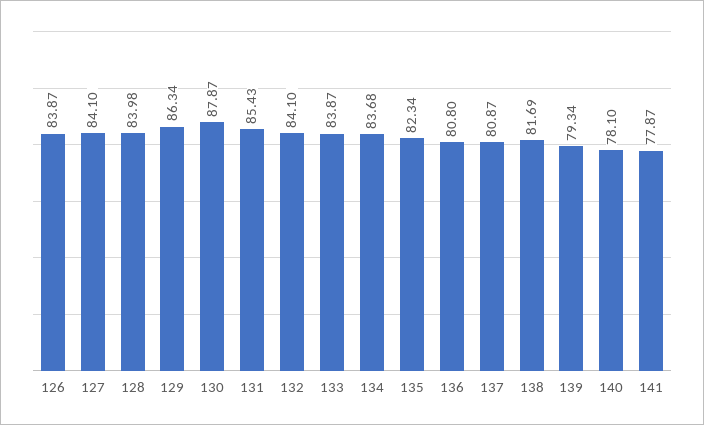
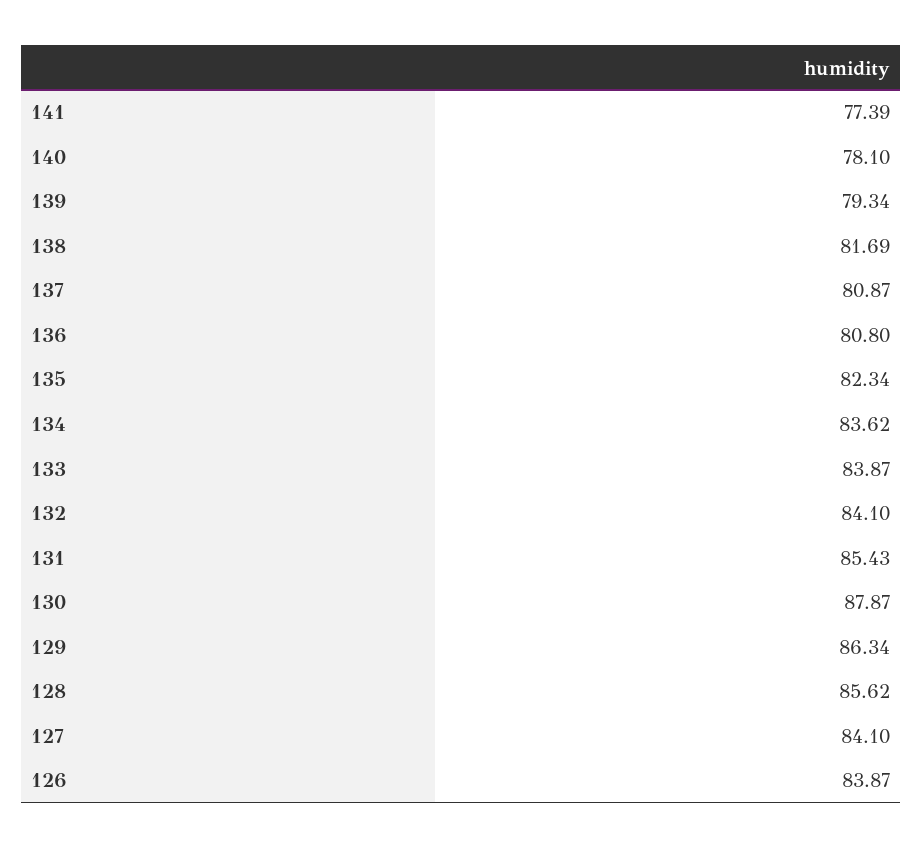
128: 83.98 -> 85.62
134: 83.68 -> 83.62
141: 77.87 -> 77.39

